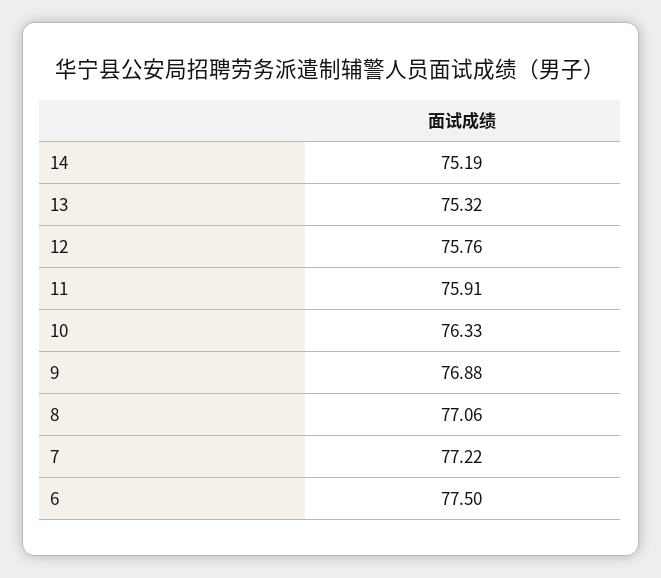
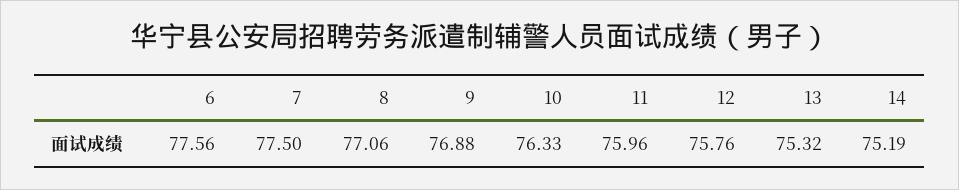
11: 75.91 -> 75.96
7: 77.22 -> 77.5
6: 77.5 -> 77.56

